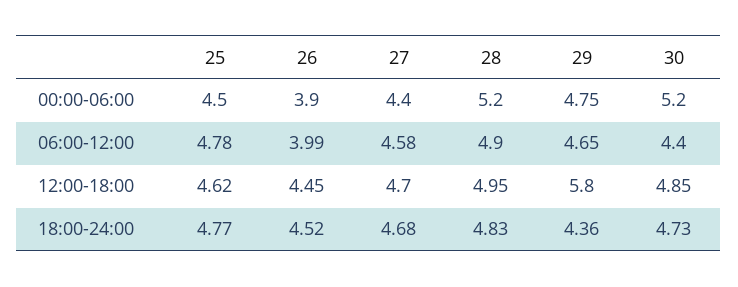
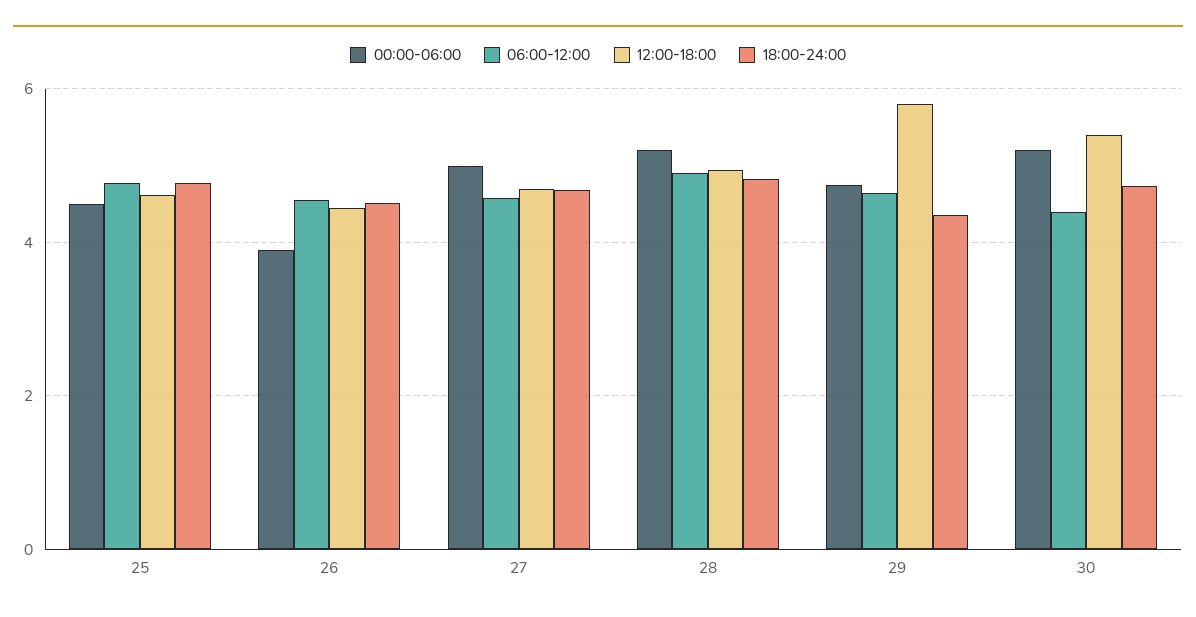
00:00-06:00, 27: 4.4 -> 5
06:00-12:00, 26: 3.99 -> 4.6
12:00-18:00, 30: 4.85 -> 5.4

